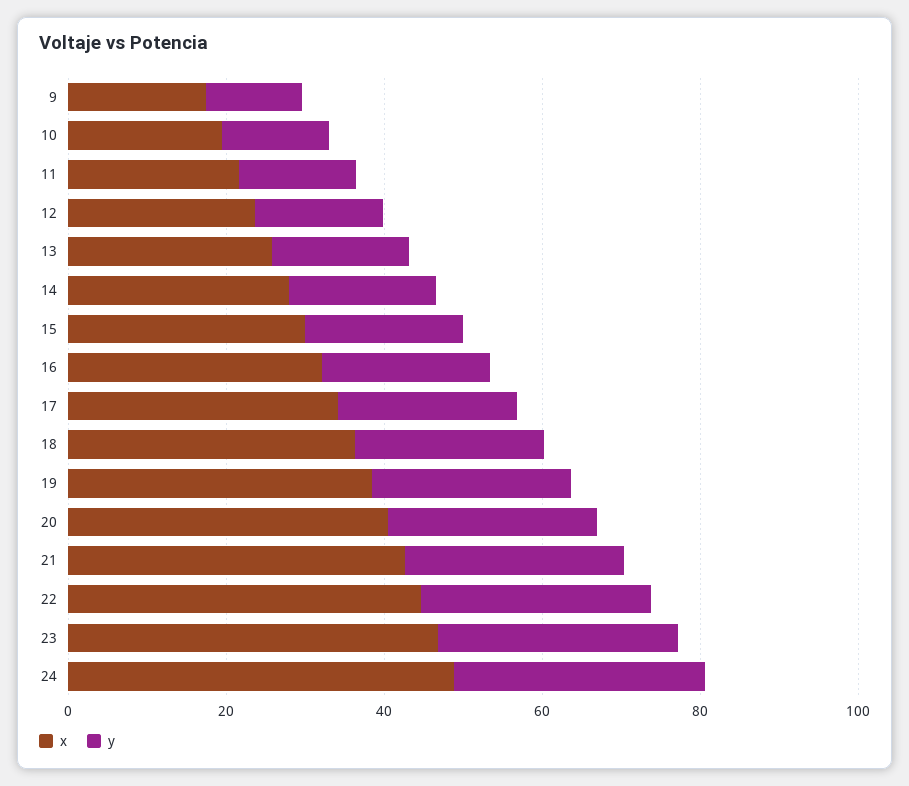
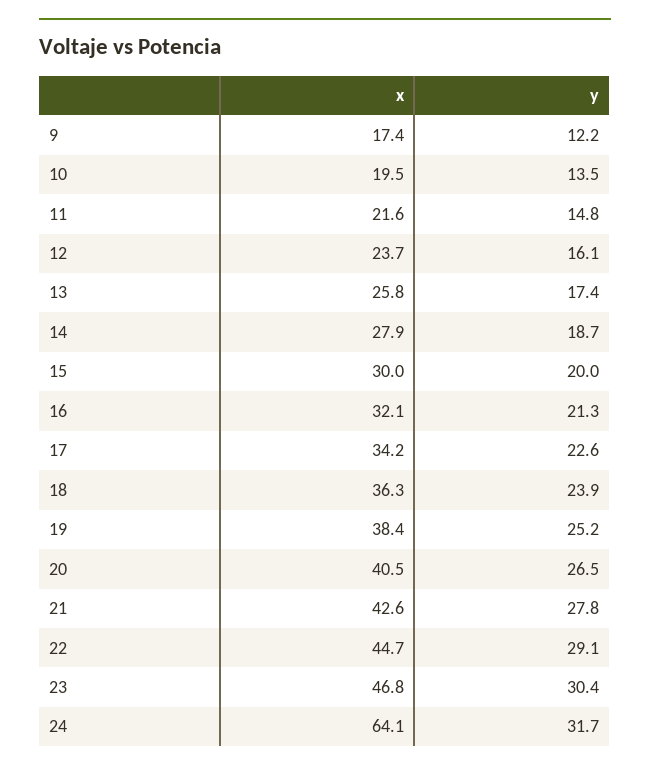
x, 24: 50 -> 64.1

